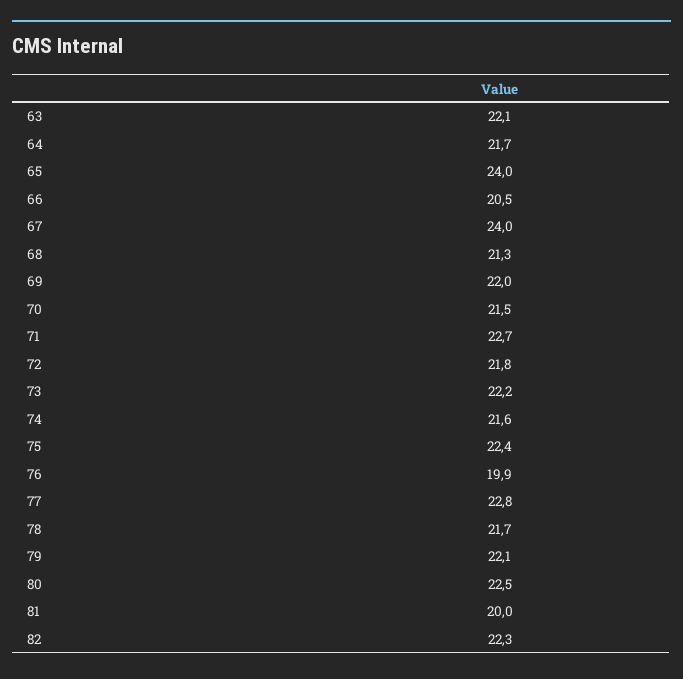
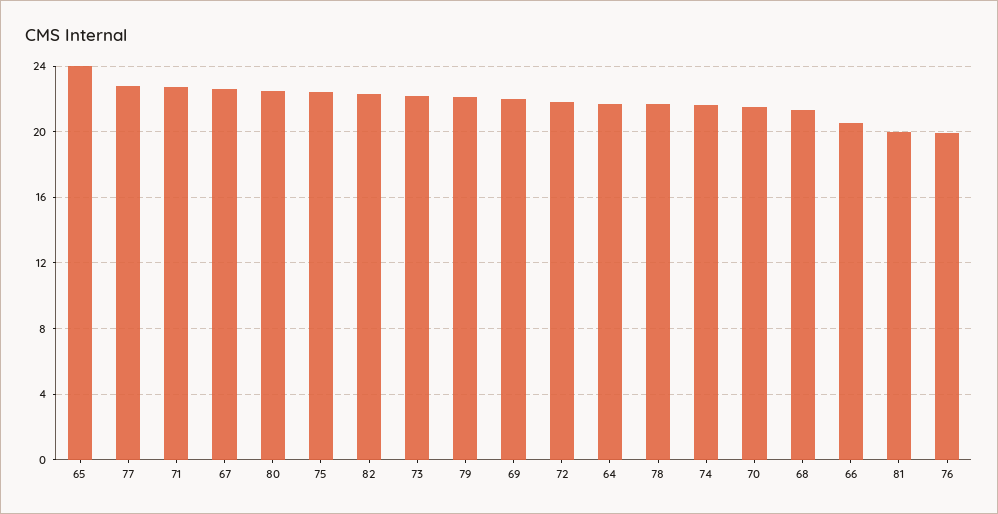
63: 22.1 -> none
67: 24 -> 22.5

